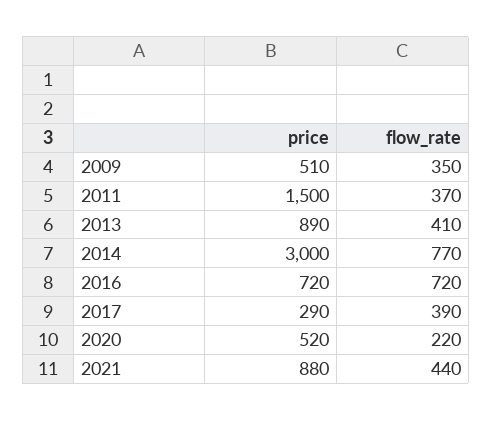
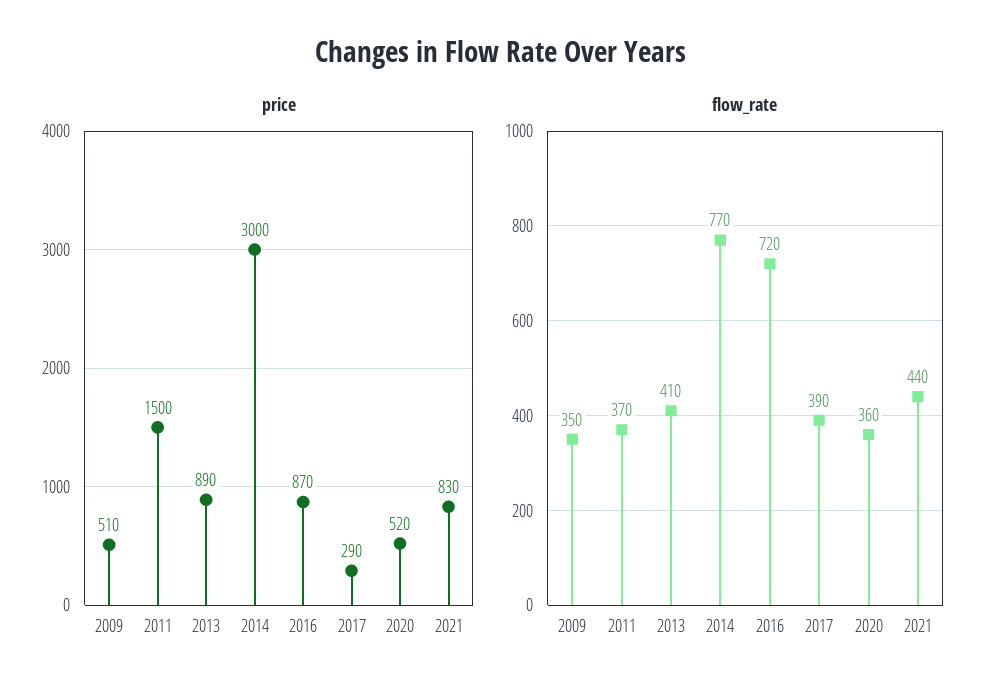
price, 2016: 720 -> 870
flow_rate, 2020: 220 -> 360
price, 2021: 880 -> 830

